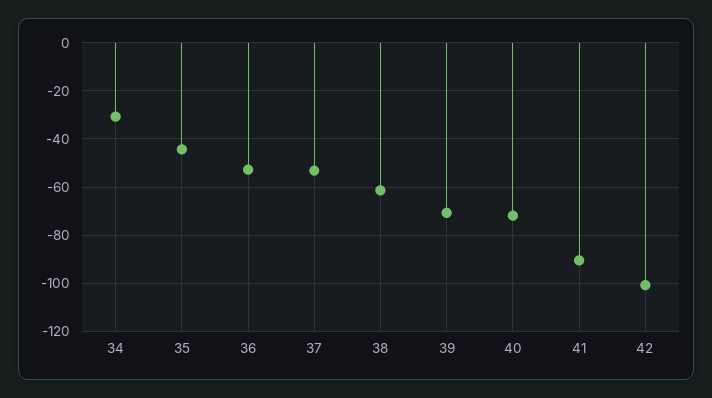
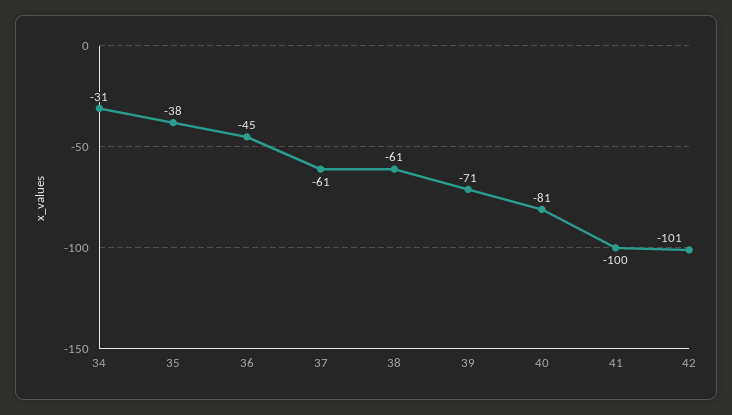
35: -45 -> -38
36: -52.5 -> -45
37: -52.5 -> -61
40: -72.5 -> -81
41: -90 -> -100

